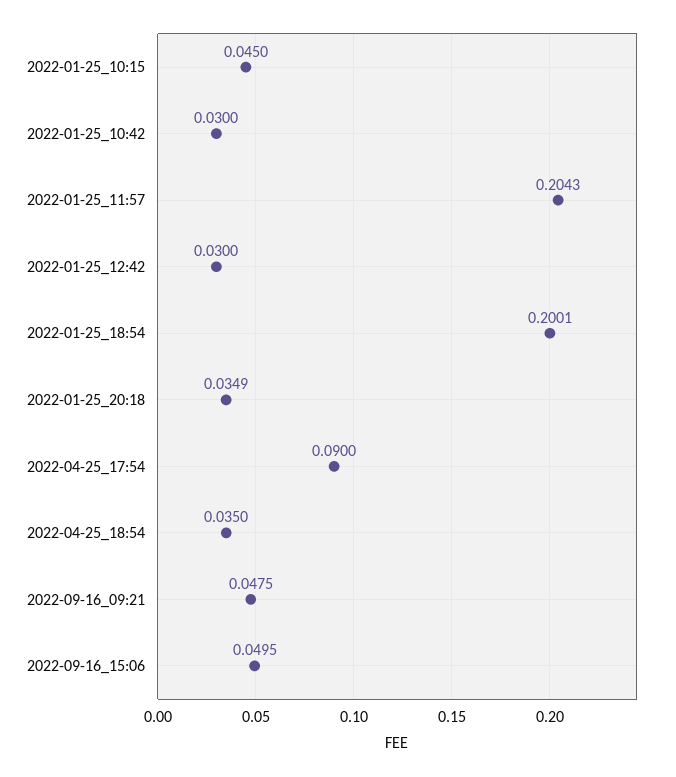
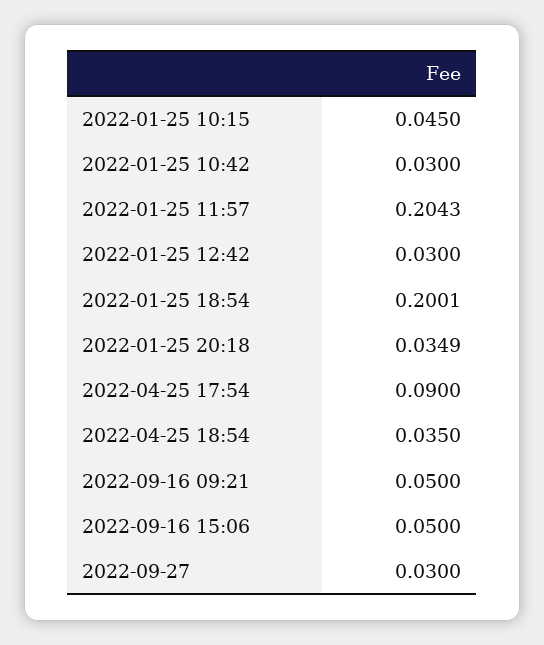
2022-09-16_09:21: 0.0475 -> 0.05
2022-09-16_15:06: 0.0495 -> 0.05
2022-09-27: none -> 0.03

